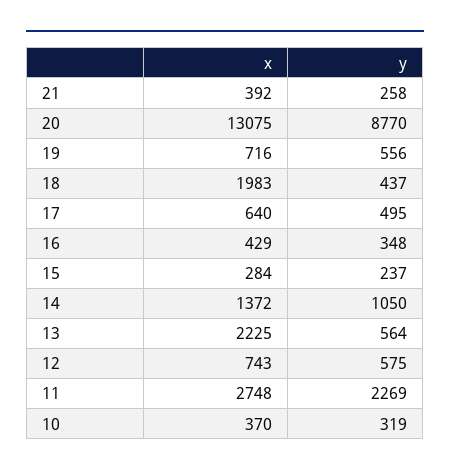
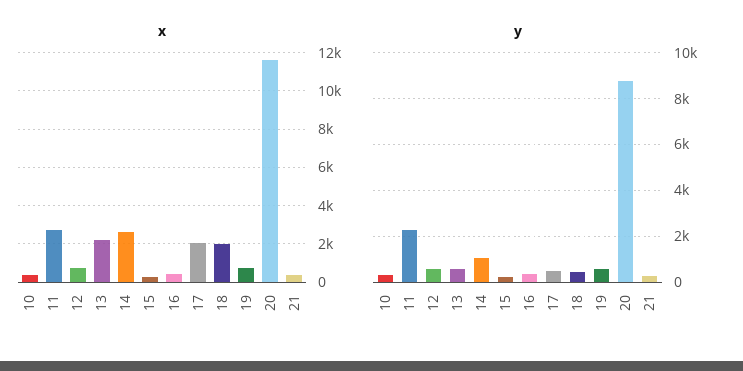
x, 20: 13075 -> 11500
x, 17: 640 -> 2000
x, 14: 1372 -> 2500

